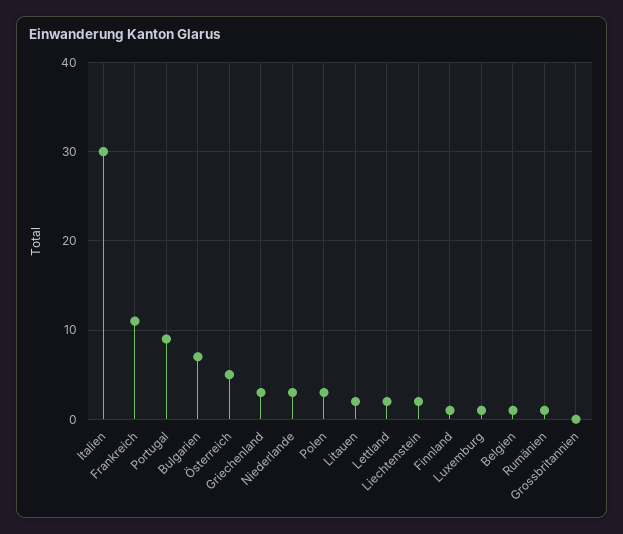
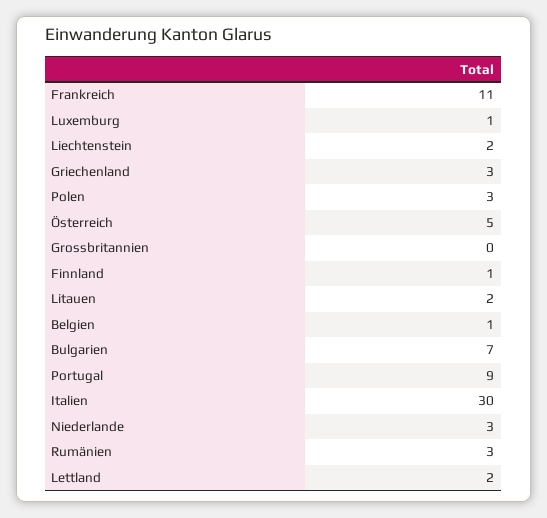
Rumänien: 1 -> 3

